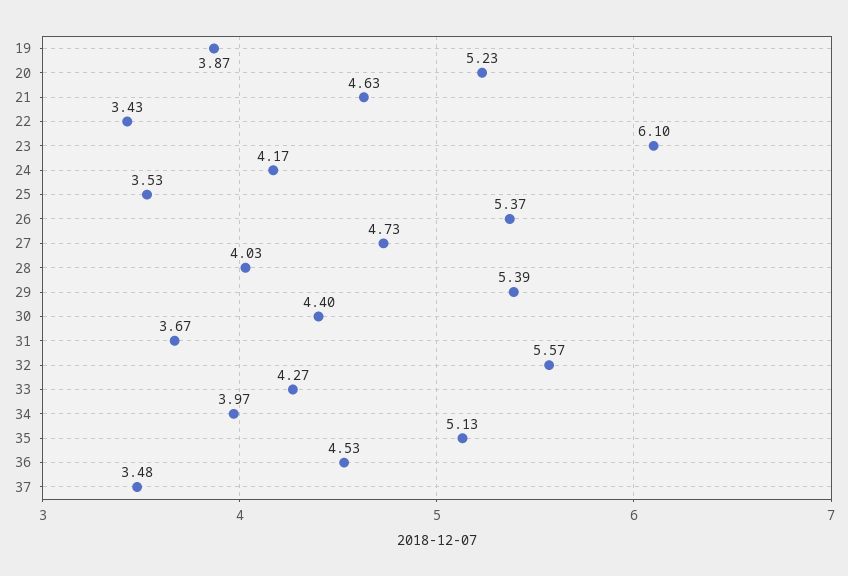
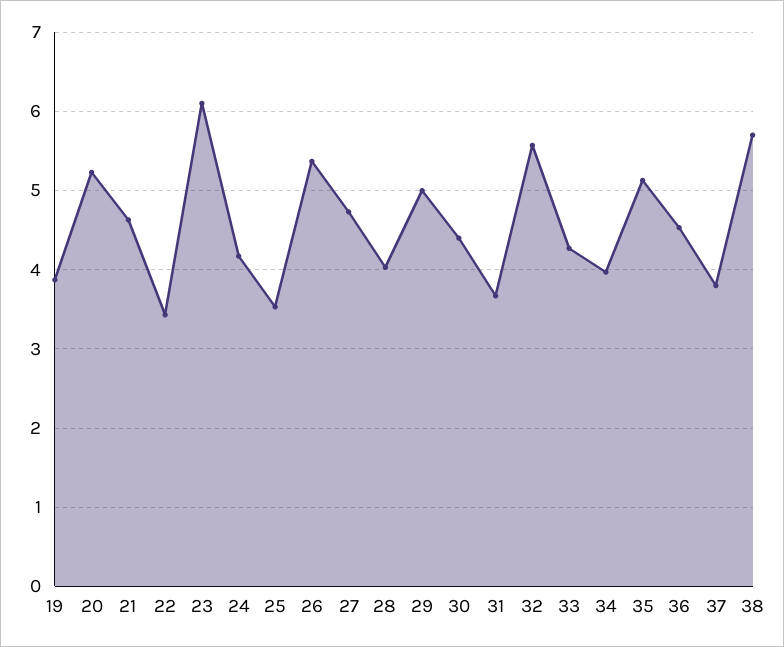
29: 5.39 -> 5
37: 3.48 -> 3.8
38: none -> 5.7

